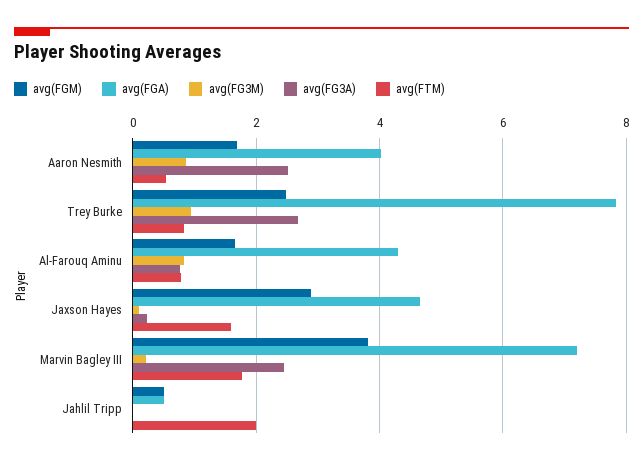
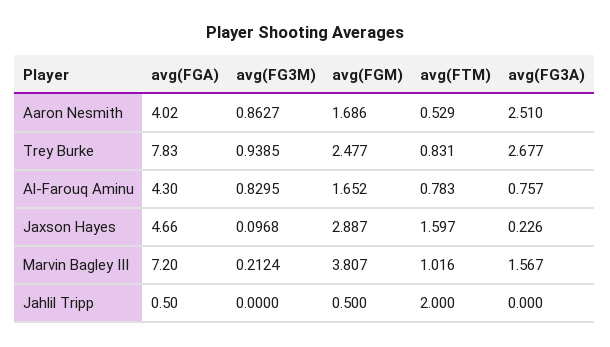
avg(FG3A), Marvin Bagley III: 2.4 -> 1.567
avg(FTM), Marvin Bagley III: 1.8 -> 1.016

